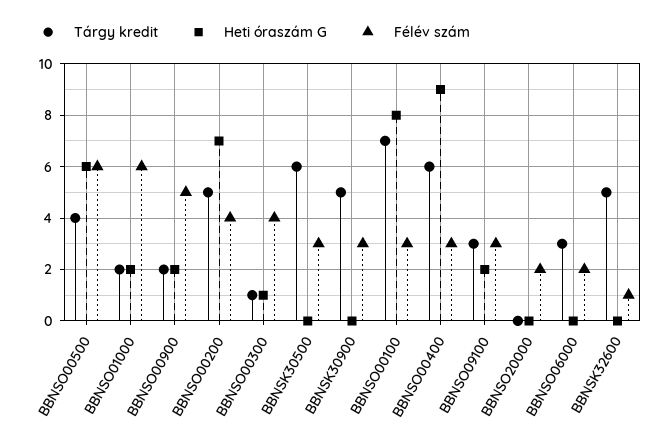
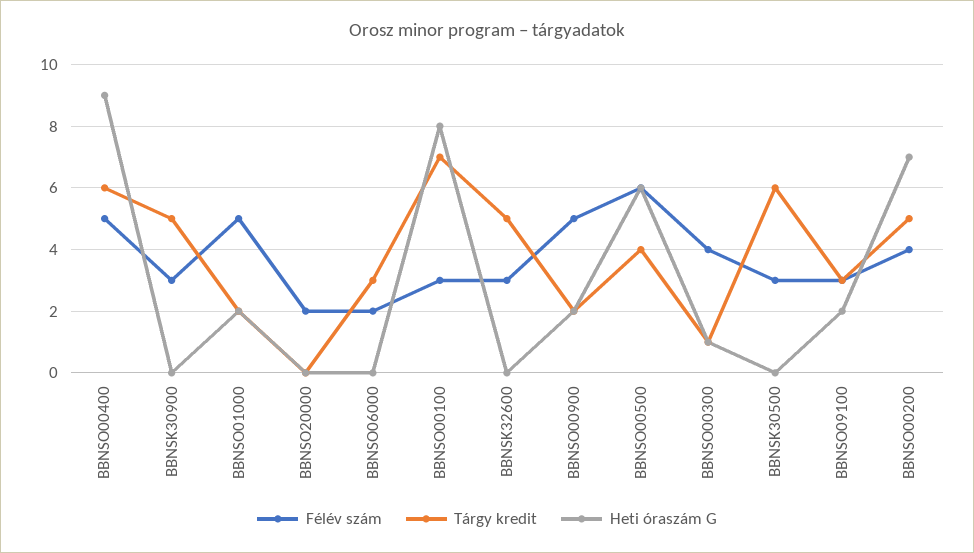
Félév szám, BBNSO01000: 6 -> 5
Félév szám, BBNSO00400: 3 -> 5
Félév szám, BBNSK32600: 1 -> 3

